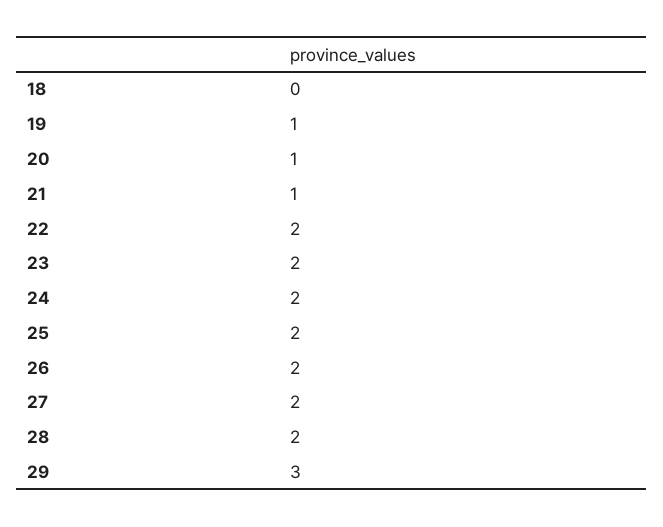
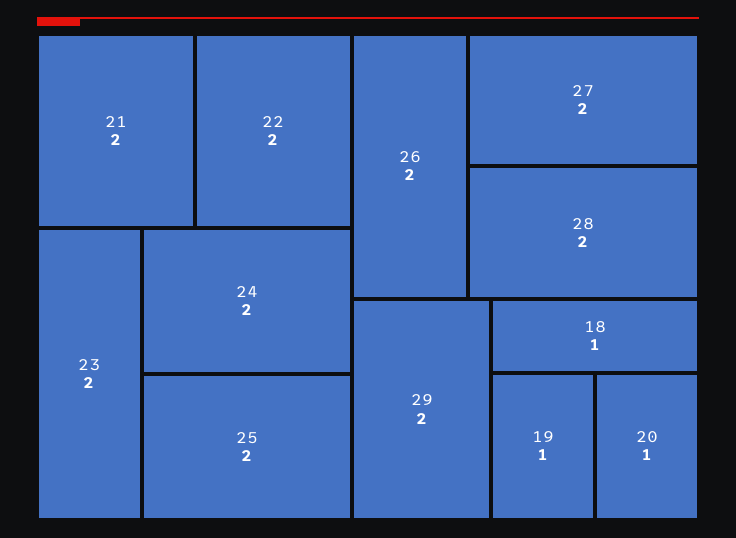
18: 0 -> 1
21: 1 -> 2
29: 3 -> 2

